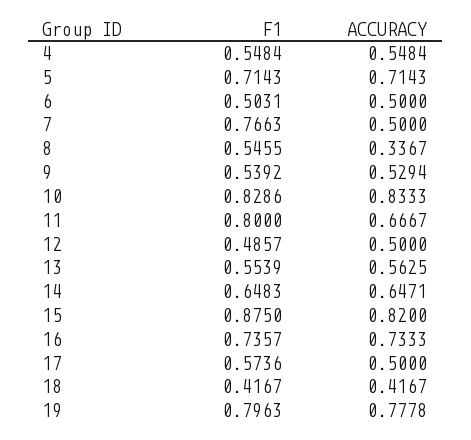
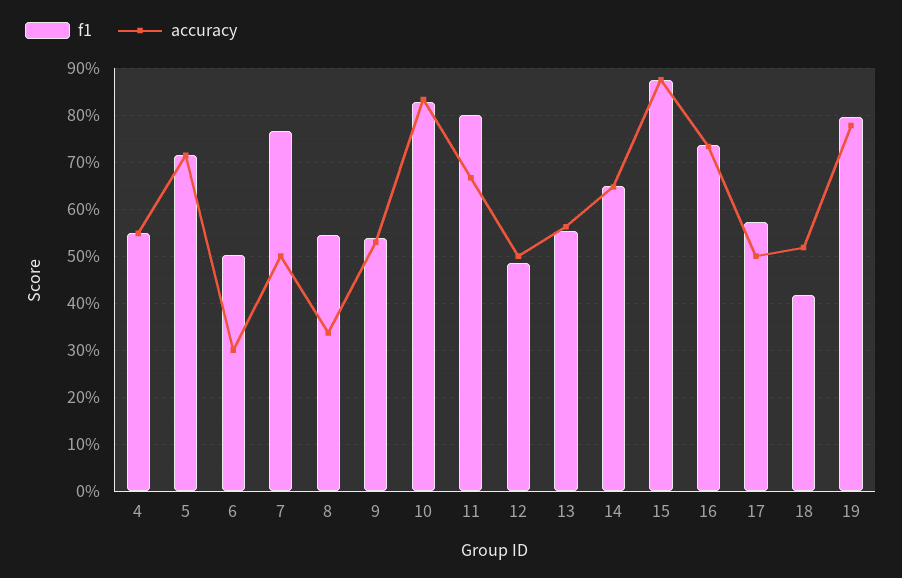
ACCURACY, 6: 0.5 -> 0.3
ACCURACY, 15: 0.82 -> 0.88
ACCURACY, 18: 0.4167 -> 0.52

